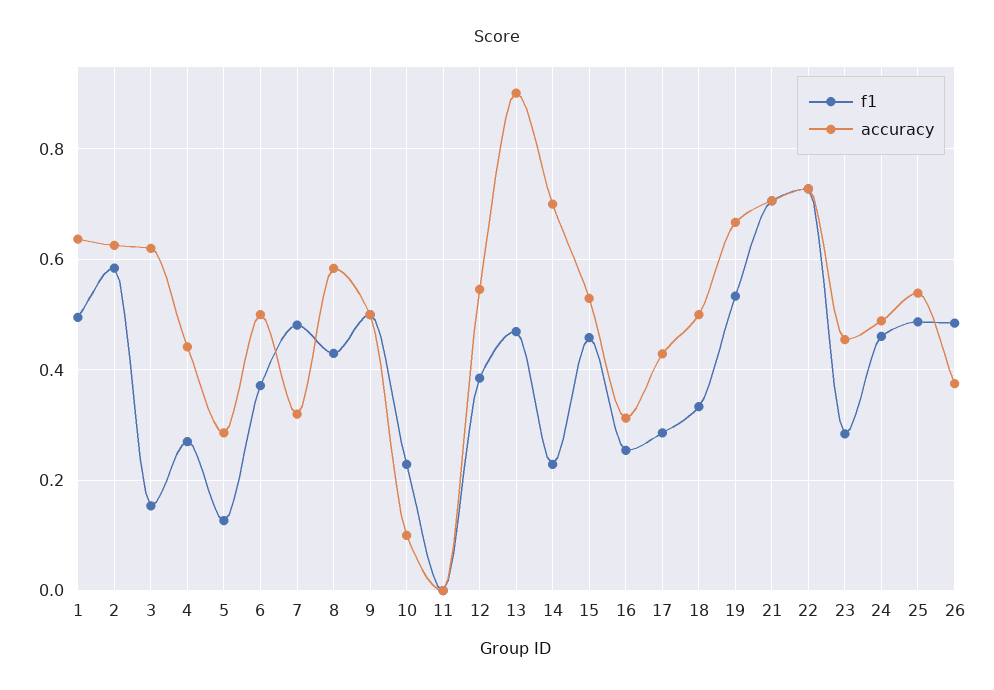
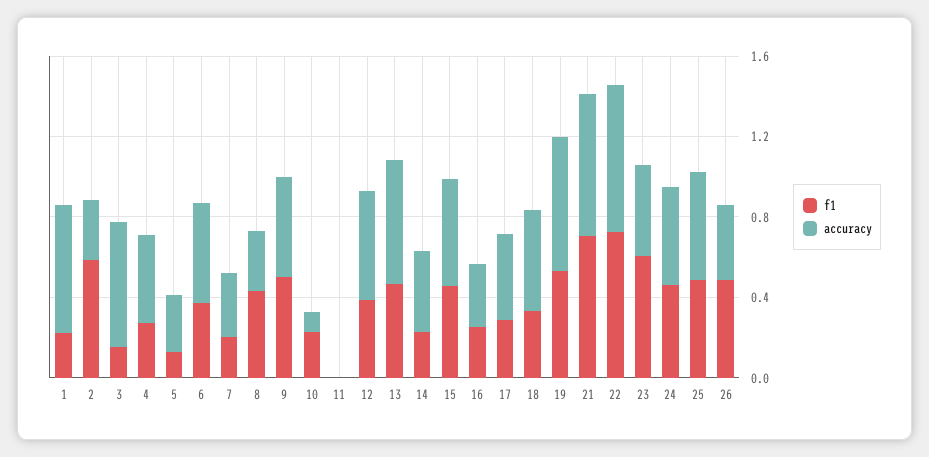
f1, 1: 0.5 -> 0.2
accuracy, 2: 0.62 -> 0.3
f1, 7: 0.48 -> 0.2
accuracy, 8: 0.58 -> 0.3
accuracy, 13: 0.9 -> 0.6
accuracy, 14: 0.7 -> 0.4
f1, 23: 0.28 -> 0.6

